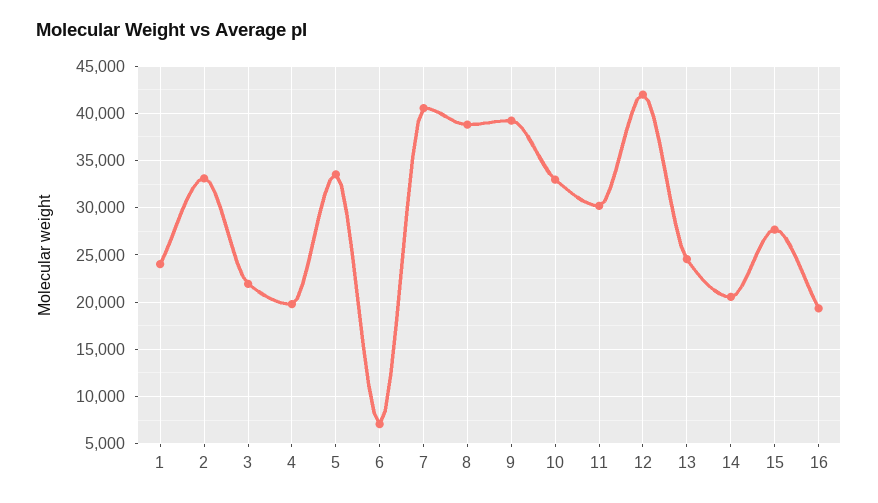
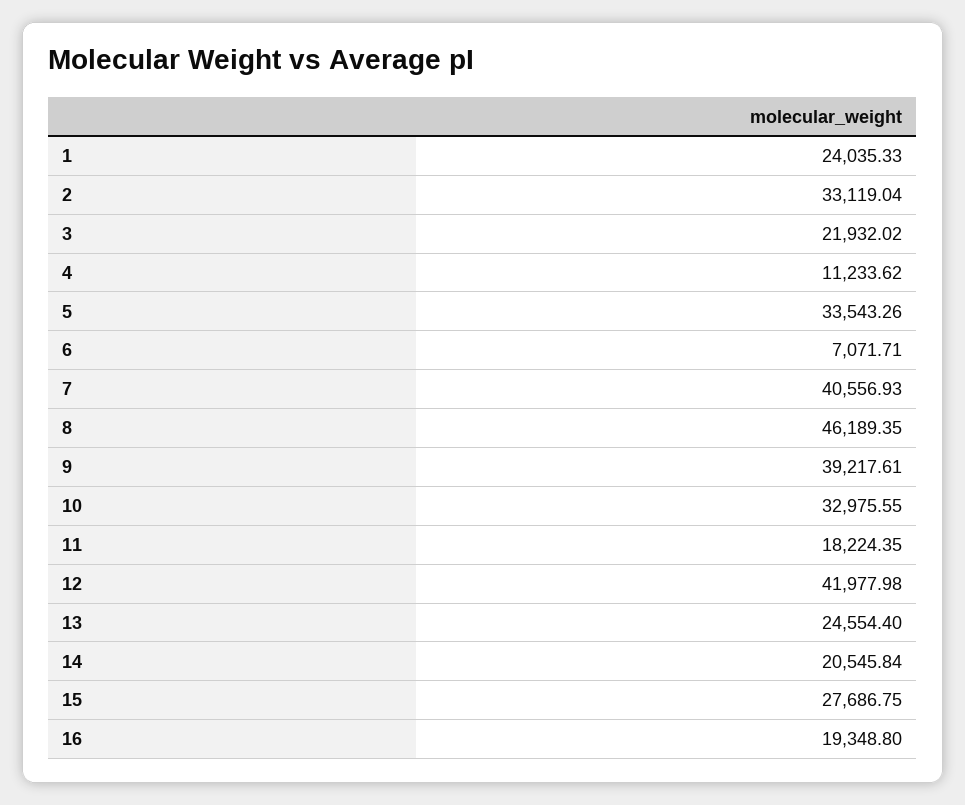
4: 20000 -> 11233.62
8: 39000 -> 46189.35
11: 30000 -> 18224.35

